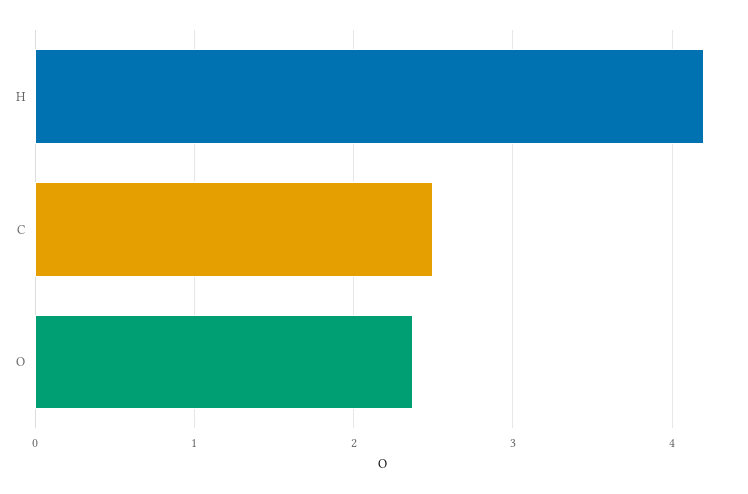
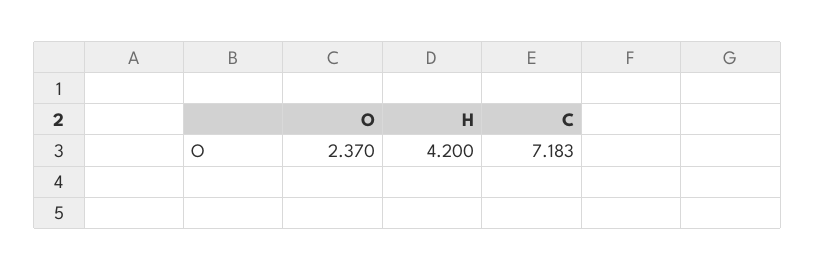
C: 2.5 -> 7.183

